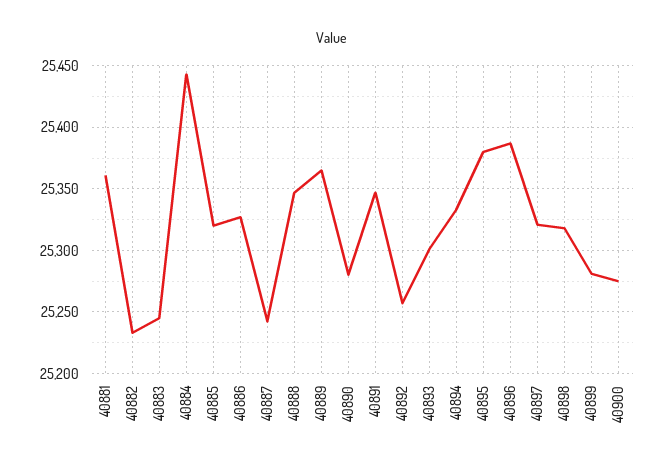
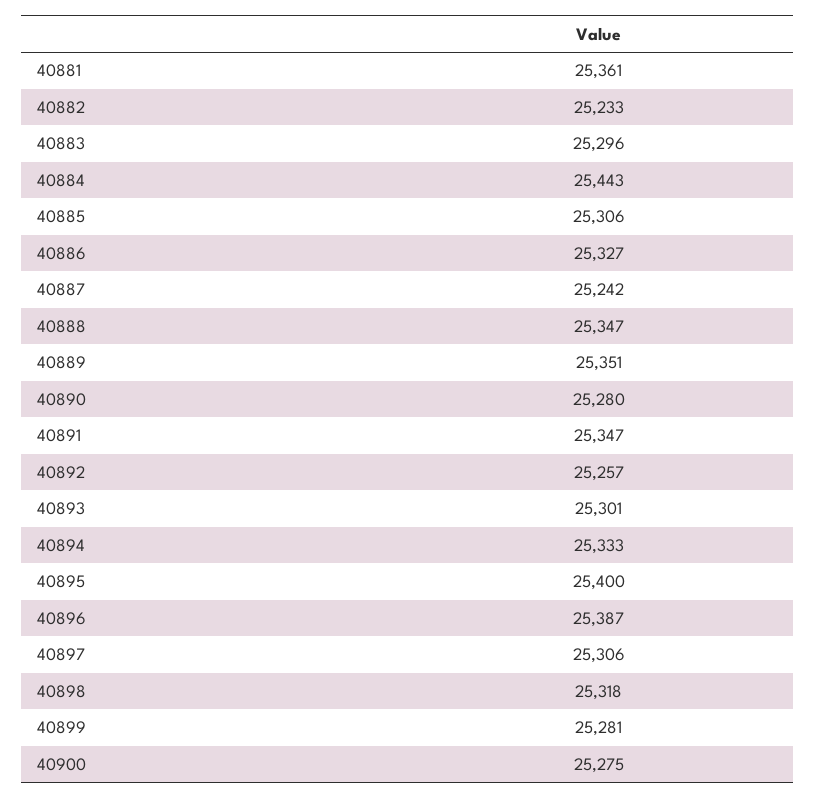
40883: 25245 -> 25296
40885: 25320 -> 25306
40889: 25365 -> 25351
40895: 25380 -> 25400
40897: 25320 -> 25306

